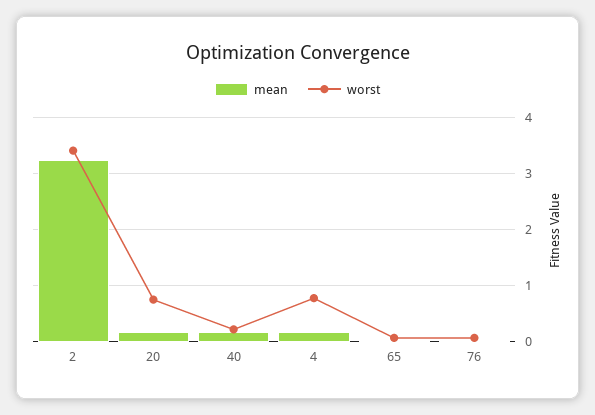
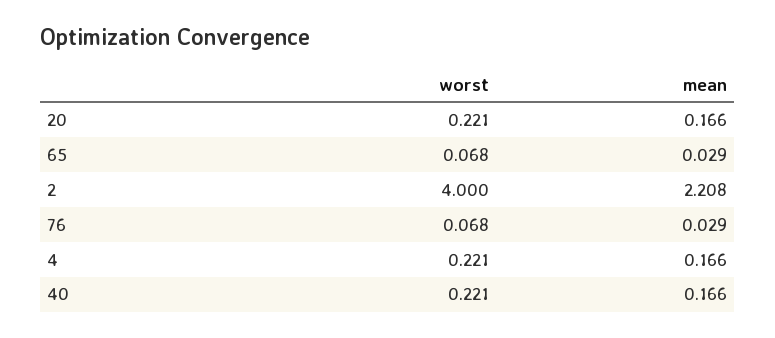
mean, 2: 3.2 -> 2.208
worst, 2: 3.4 -> 4
worst, 20: 0.8 -> 0.221
worst, 4: 0.8 -> 0.221

